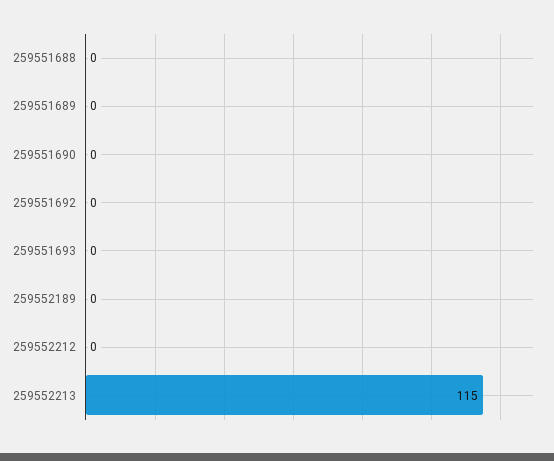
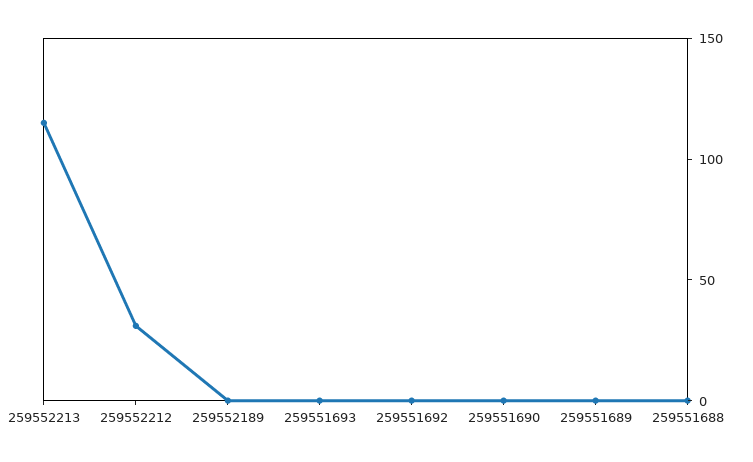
259552212: 0 -> 30

